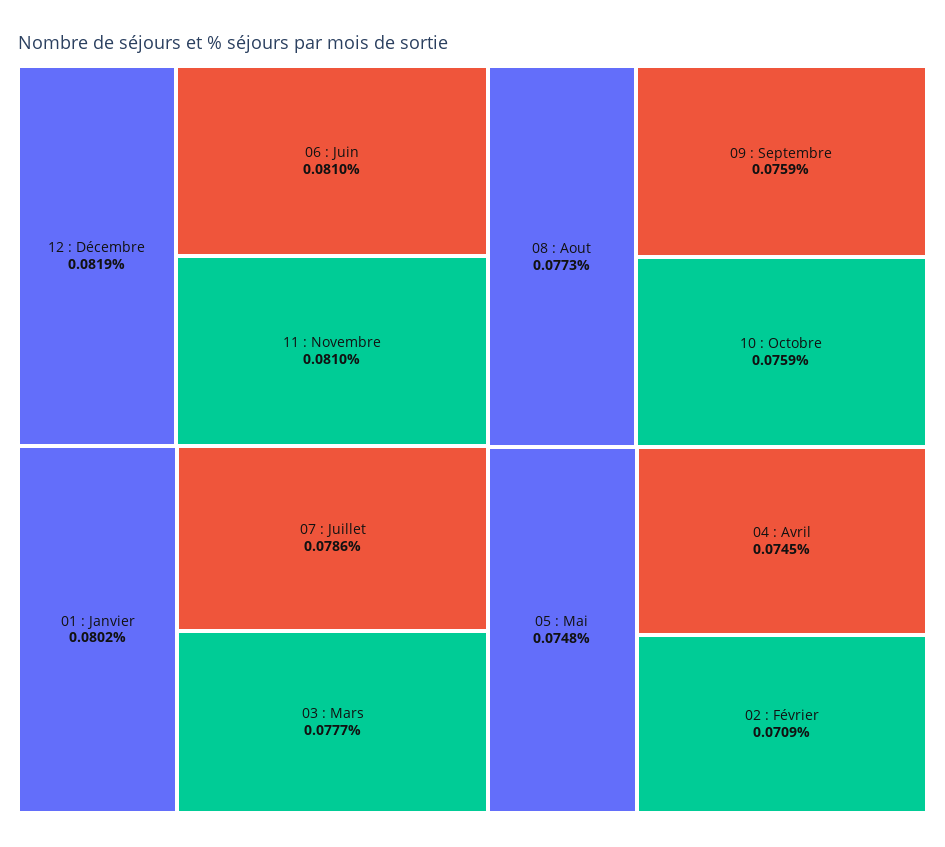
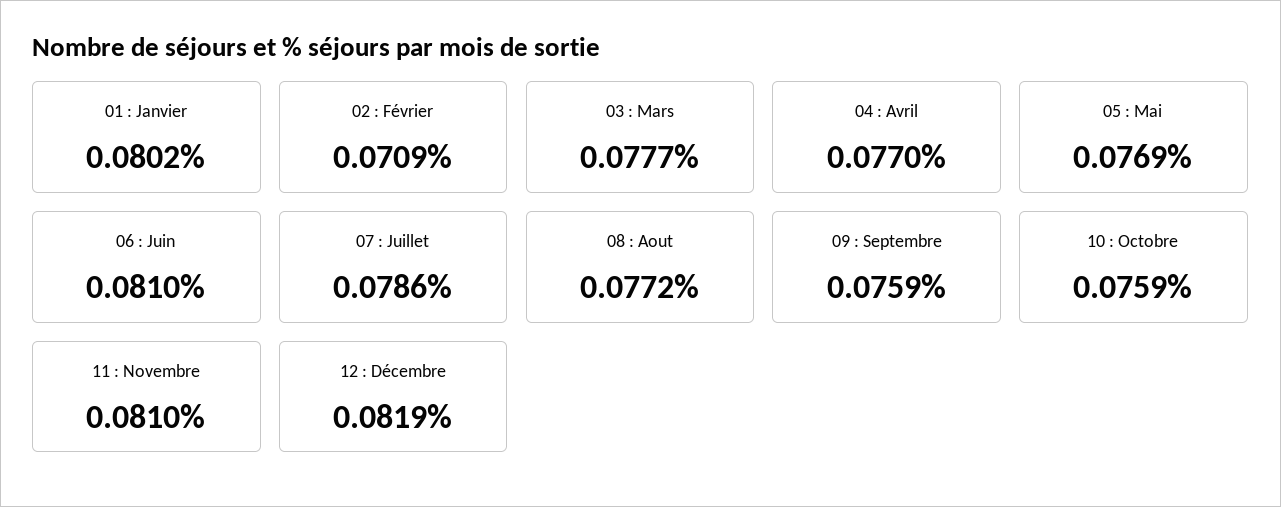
08 : Aout: 0.0773 -> 0.0772
05 : Mai: 0.0748 -> 0.0769
04 : Avril: 0.0745 -> 0.077

